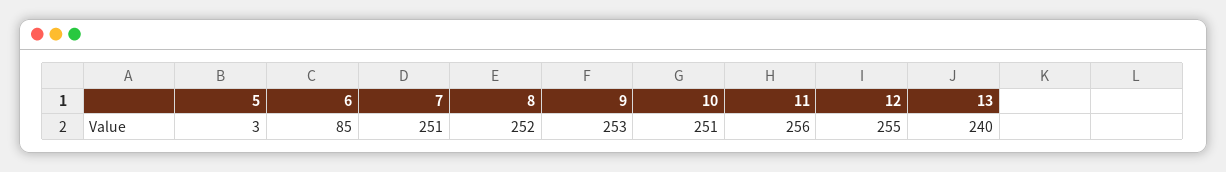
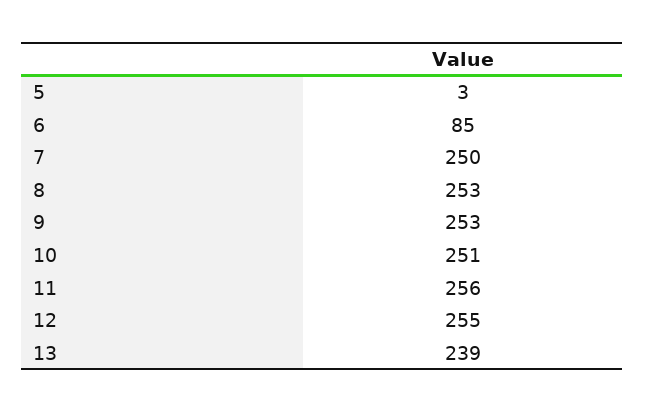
7: 251 -> 250
8: 252 -> 253
13: 240 -> 239

